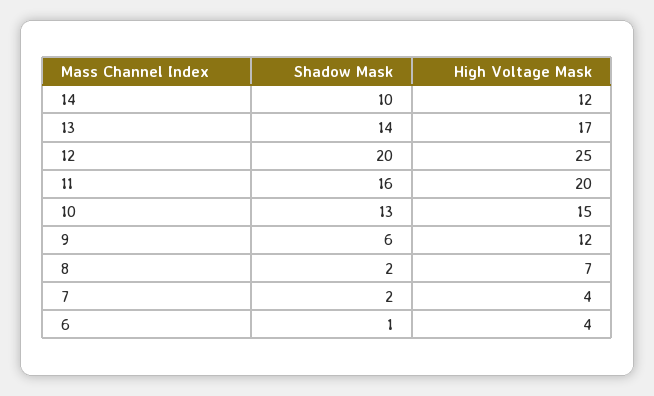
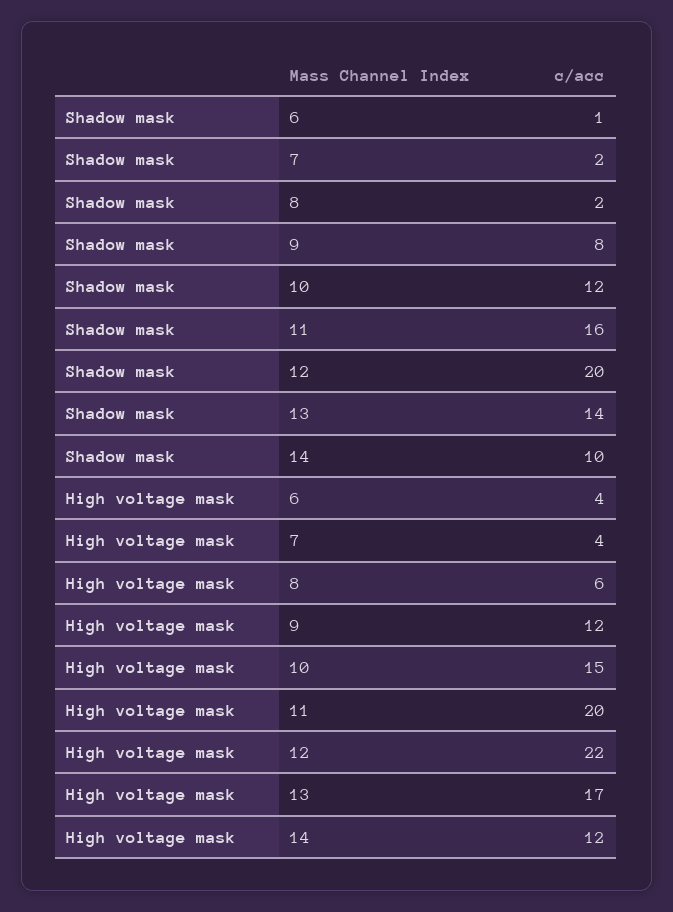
High Voltage Mask, 12: 25 -> 22
Shadow Mask, 10: 13 -> 12
Shadow Mask, 9: 6 -> 8
High Voltage Mask, 8: 7 -> 6

